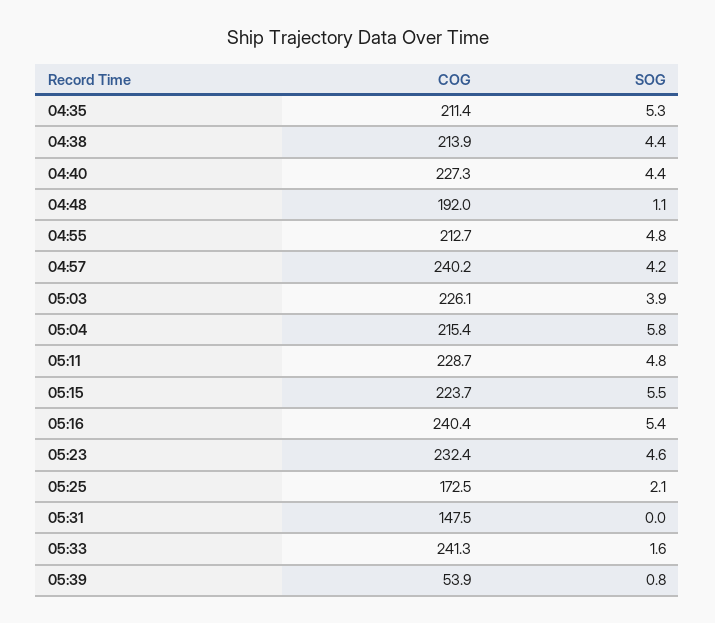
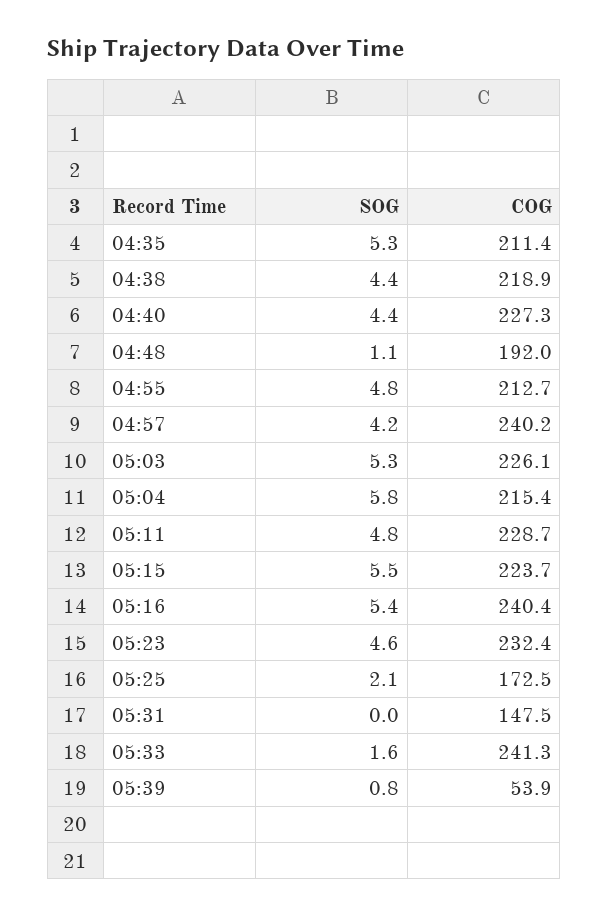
COG, 04:38: 213.9 -> 218.9
SOG, 05:03: 3.9 -> 5.3

